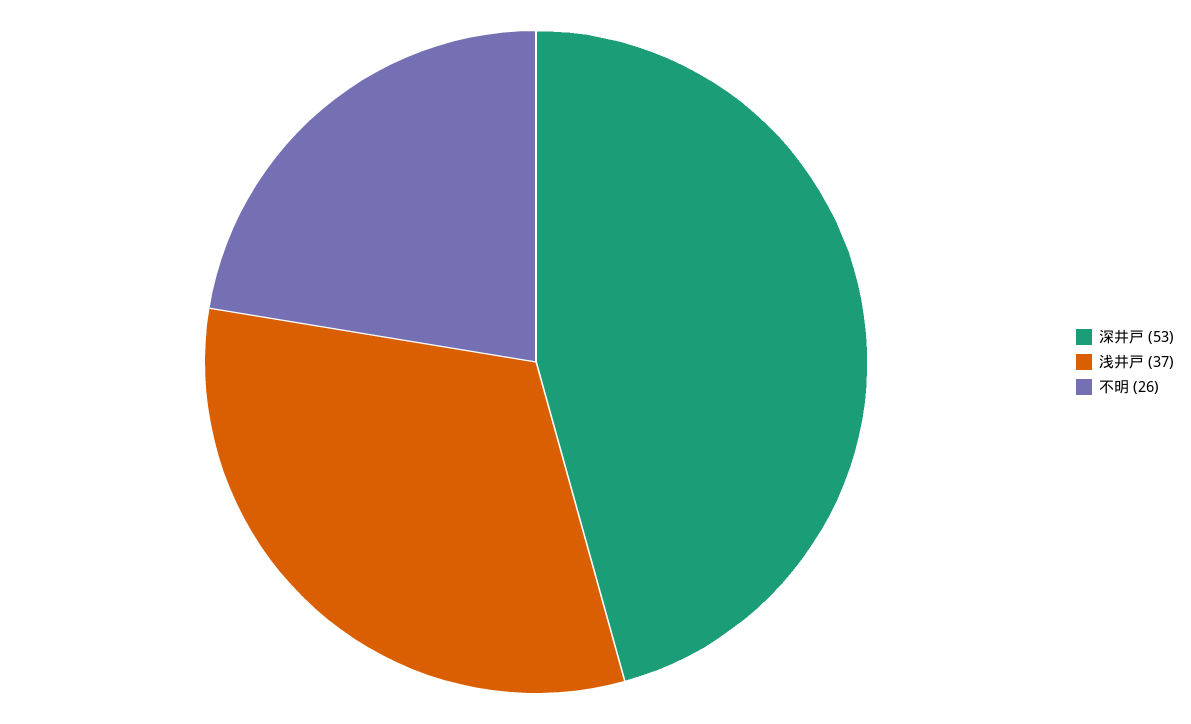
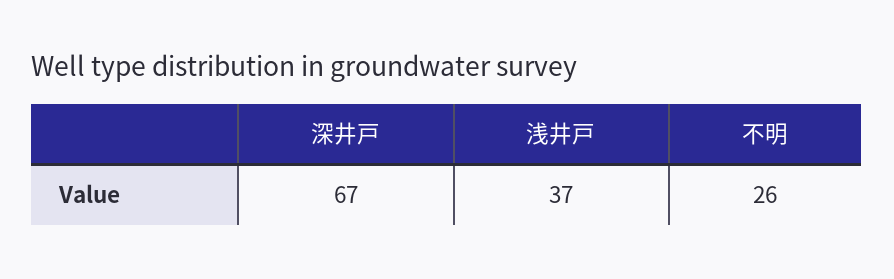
深井戸: 53 -> 67

